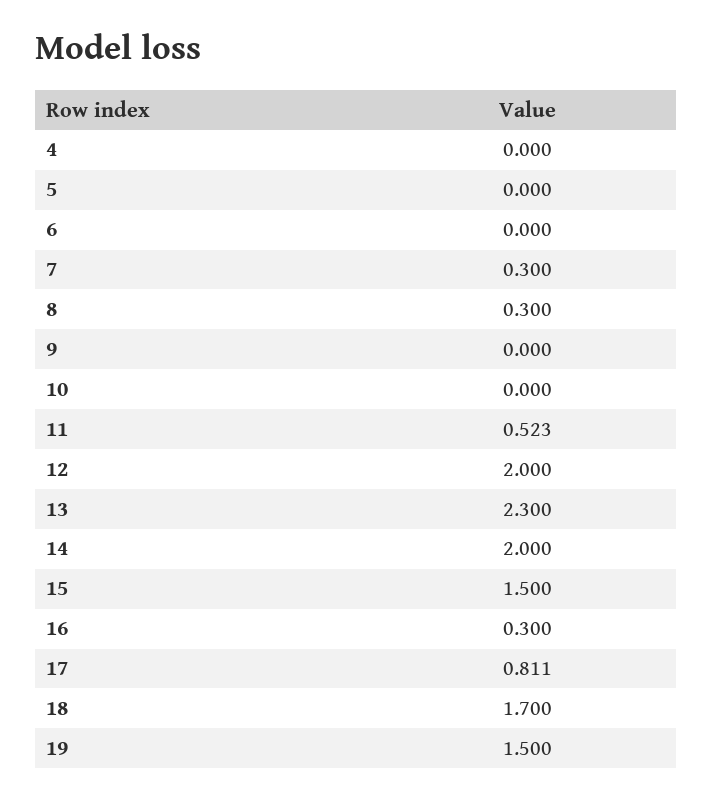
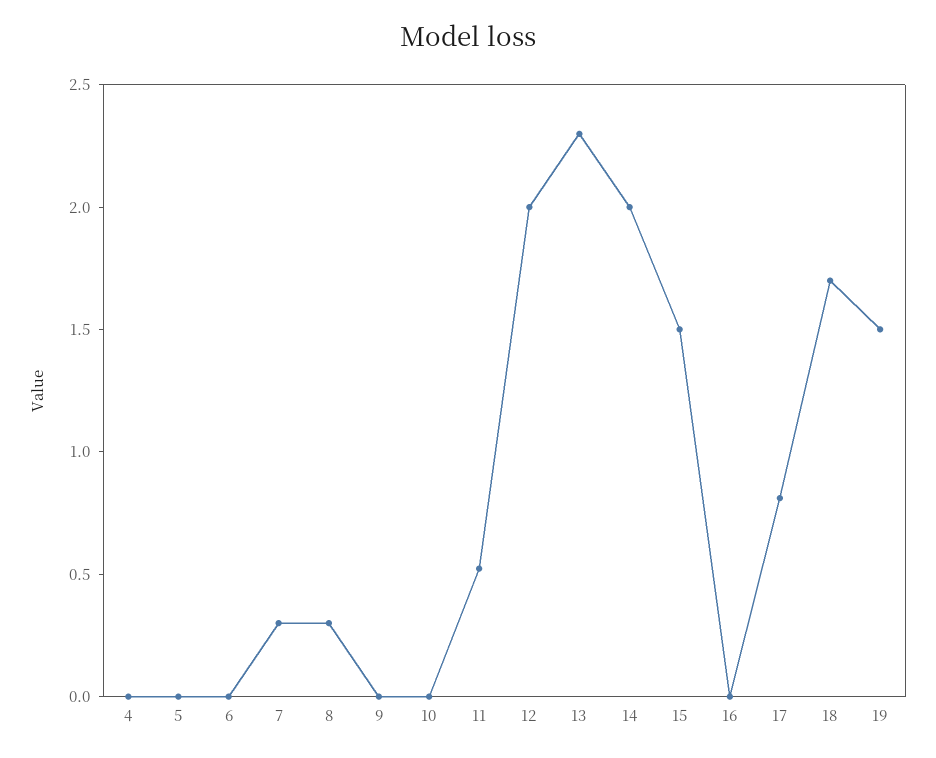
16: 0.3 -> 0

